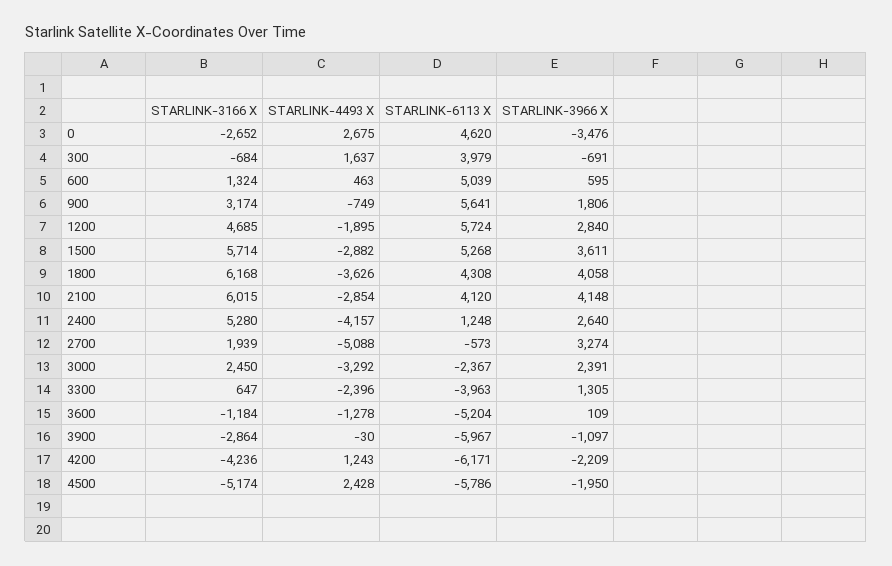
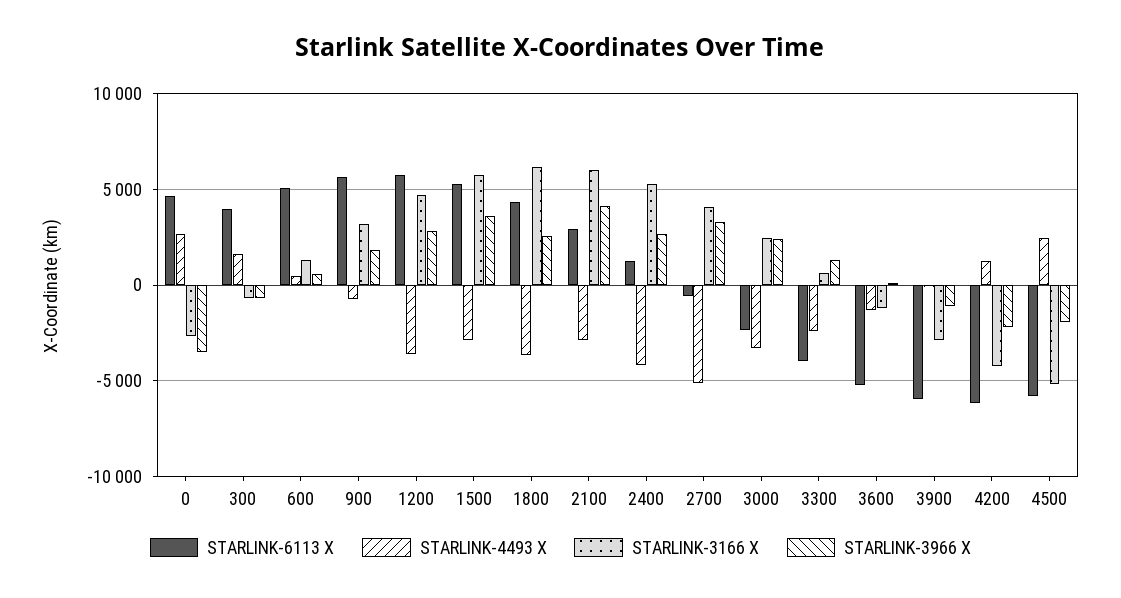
STARLINK-4493 X, 1200: -1895 -> -3500
STARLINK-3966 X, 1800: 4058 -> 2500
STARLINK-6113 X, 2100: 4120 -> 3000
STARLINK-3166 X, 2700: 1939 -> 4000

